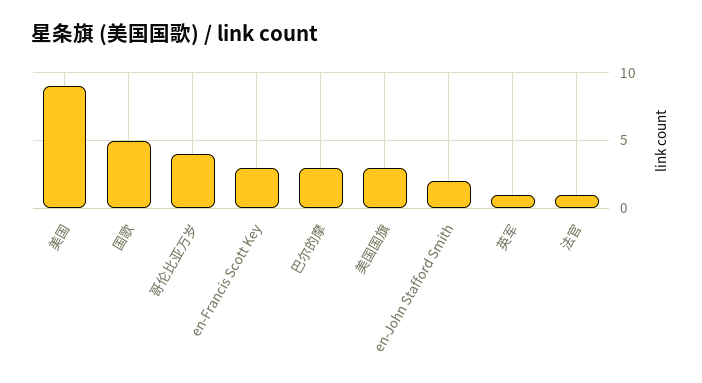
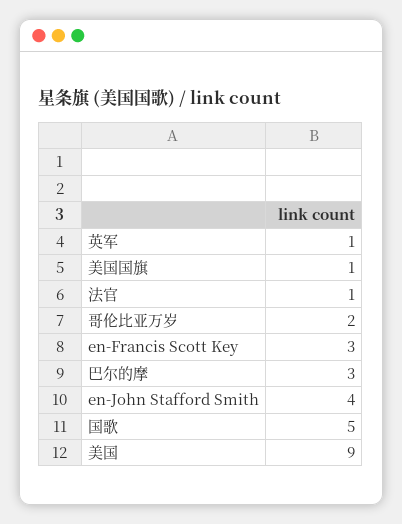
哥伦比亚万岁: 4 -> 2
美国国旗: 3 -> 1
en-John Stafford Smith: 2 -> 4

